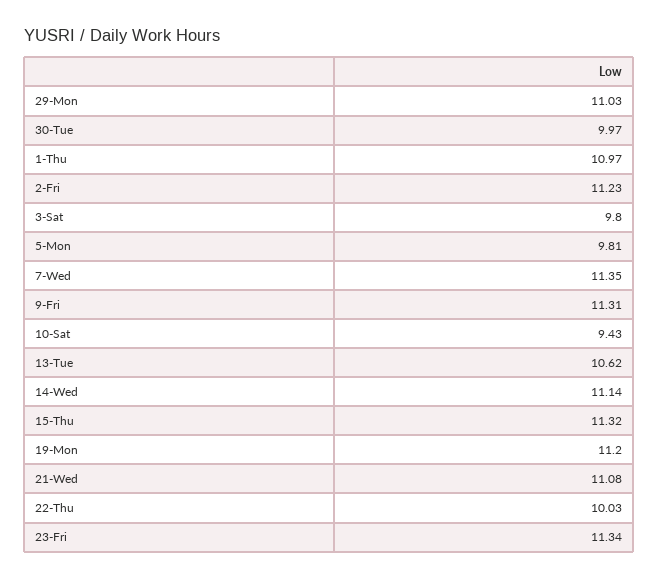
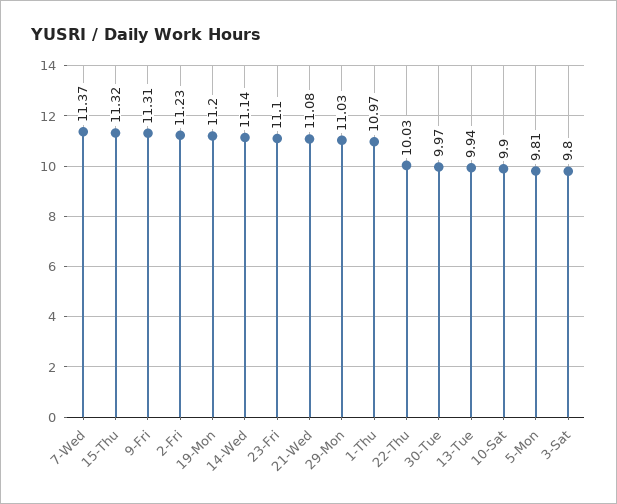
7-Wed: 11.35 -> 11.37
10-Sat: 9.43 -> 9.9
13-Tue: 10.62 -> 9.94
23-Fri: 11.34 -> 11.1

